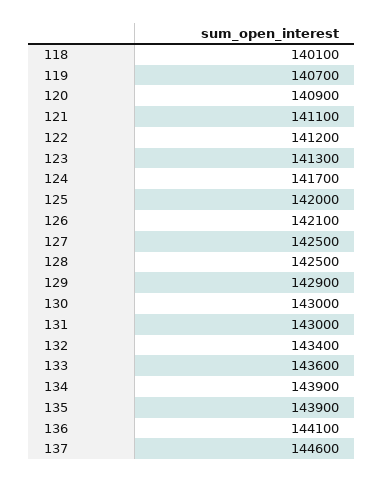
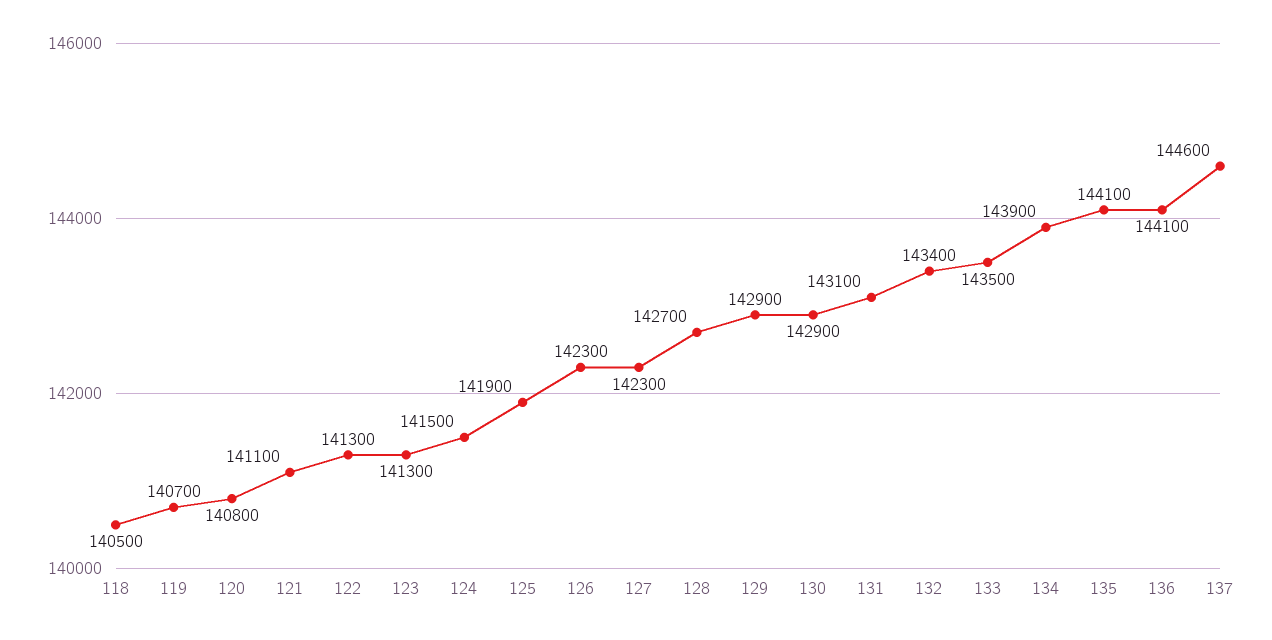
118: 140100 -> 140500
120: 140900 -> 140800
122: 141200 -> 141300
124: 141700 -> 141500
125: 142000 -> 141900
126: 142100 -> 142300
127: 142500 -> 142300
128: 142500 -> 142700
130: 143000 -> 142900
131: 143000 -> 143100
133: 143600 -> 143500
135: 143900 -> 144100

